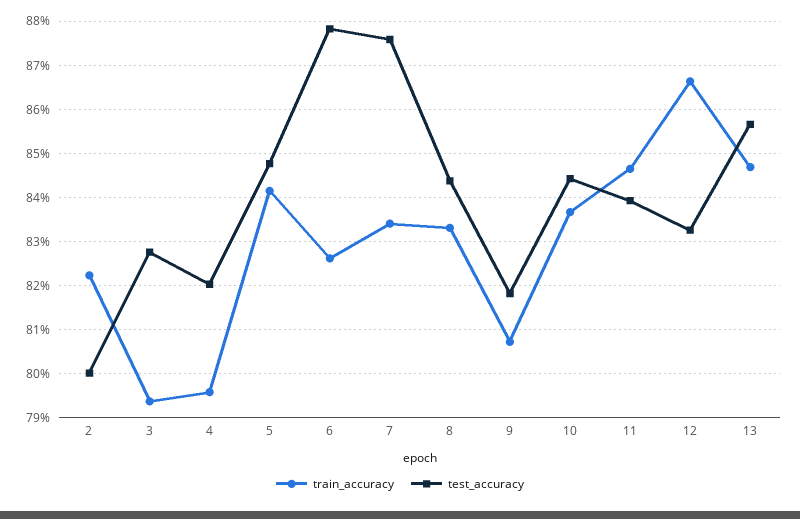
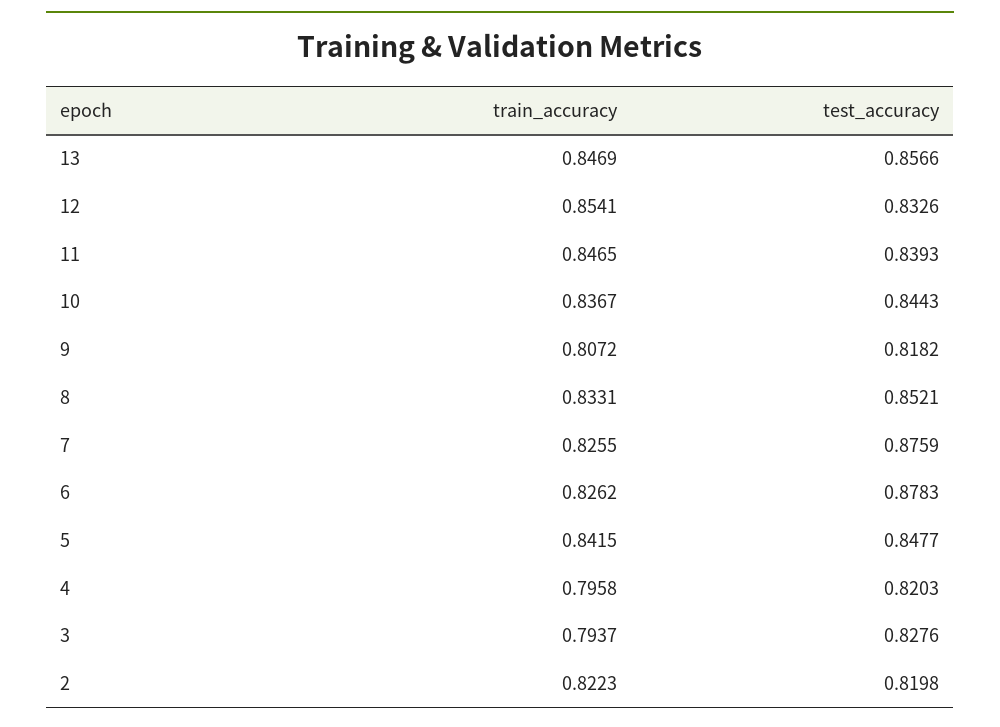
test_accuracy, 2: 0.8 -> 0.8198
train_accuracy, 7: 0.834 -> 0.8255
test_accuracy, 8: 0.844 -> 0.8521
train_accuracy, 12: 0.866 -> 0.8541

